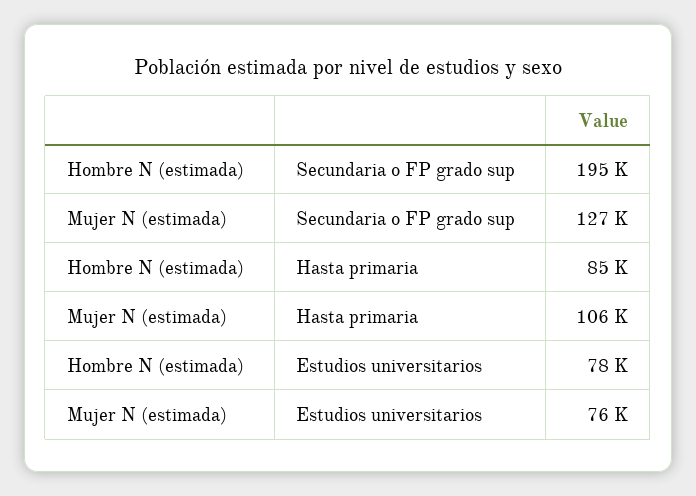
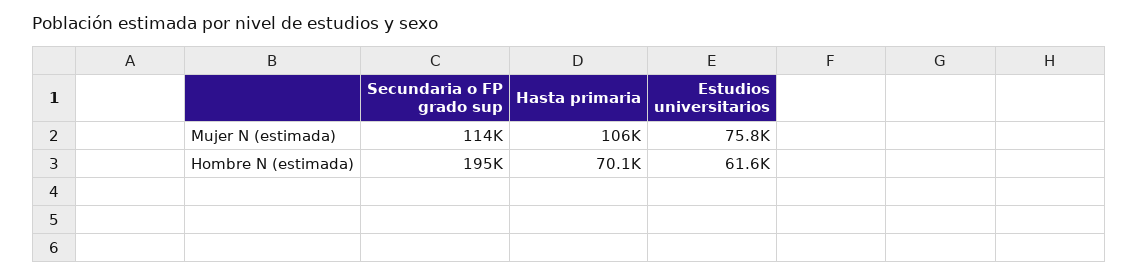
Mujer N (estimada), Secundaria o FP grado sup: 127000 -> 114000
Hombre N (estimada), Hasta primaria: 85000 -> 70100
Hombre N (estimada), Estudios universitarios: 78000 -> 61600

